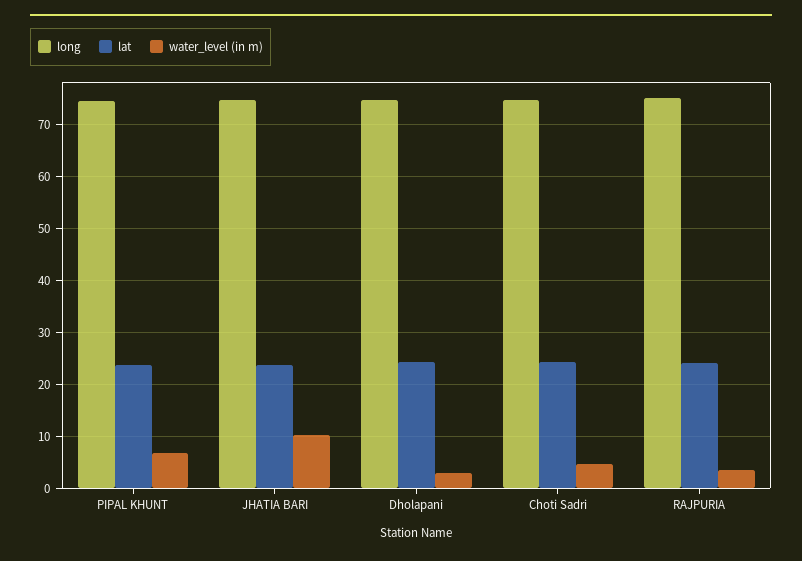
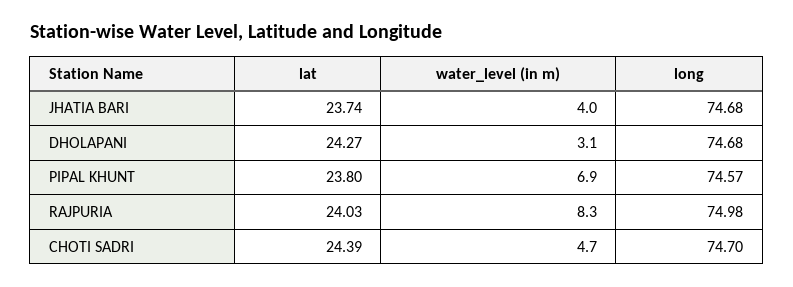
water_level (in m), JHATIA BARI: 10 -> 4
water_level (in m), RAJPURIA: 4 -> 8.3

